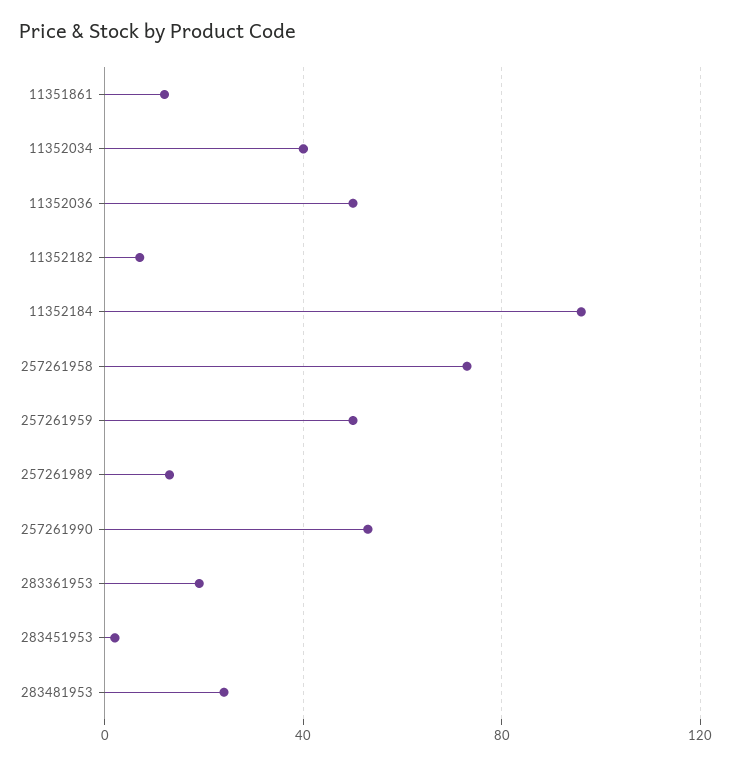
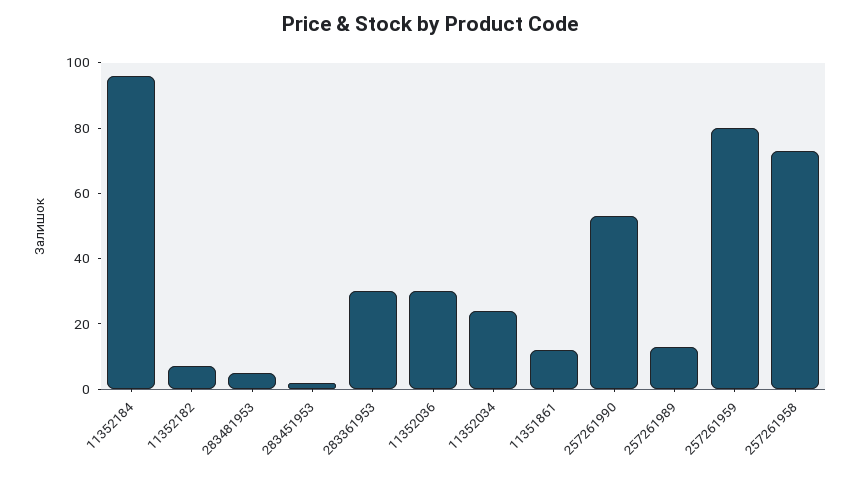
11352034: 40 -> 25
11352036: 50 -> 30
257261959: 50 -> 80
283361953: 20 -> 30
283481953: 25 -> 5

